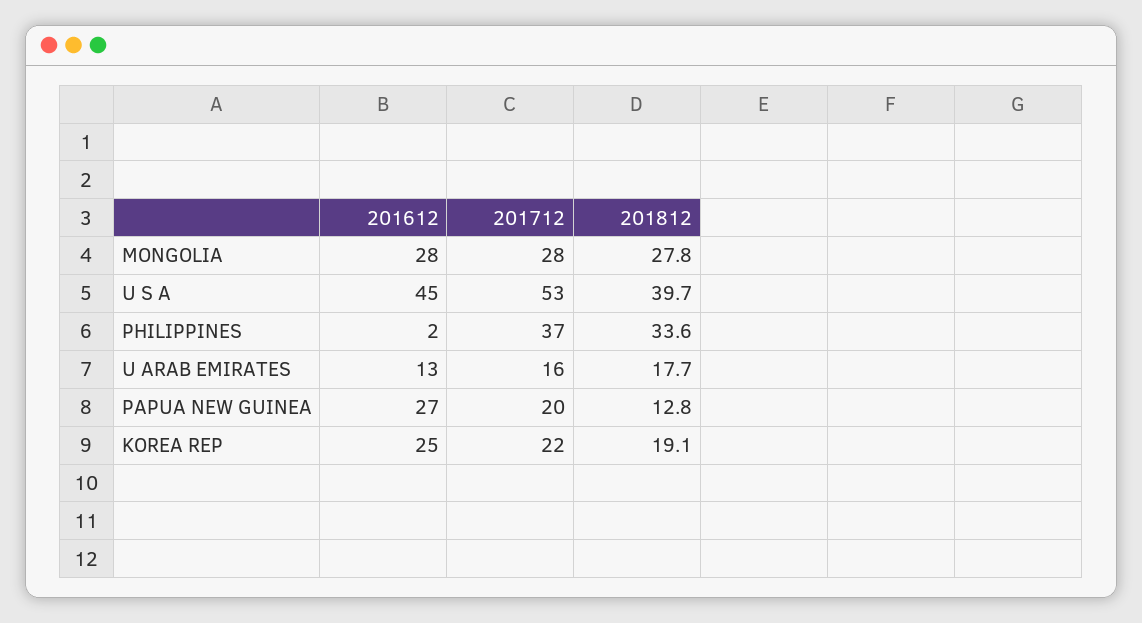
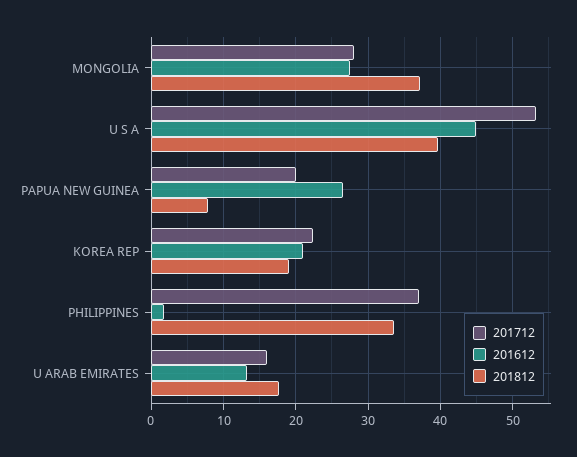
201812, MONGOLIA: 27.8 -> 37
201812, PAPUA NEW GUINEA: 12.8 -> 8
201612, KOREA REP: 25 -> 21

